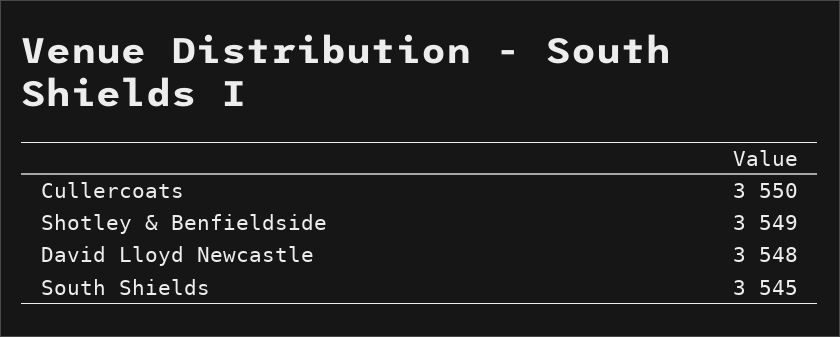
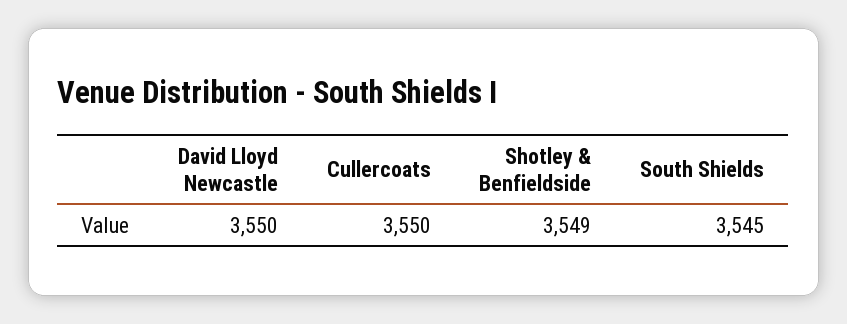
David Lloyd Newcastle: 3548 -> 3550

